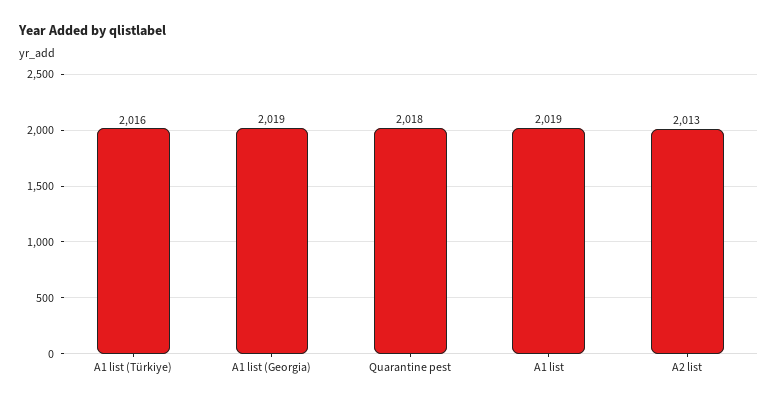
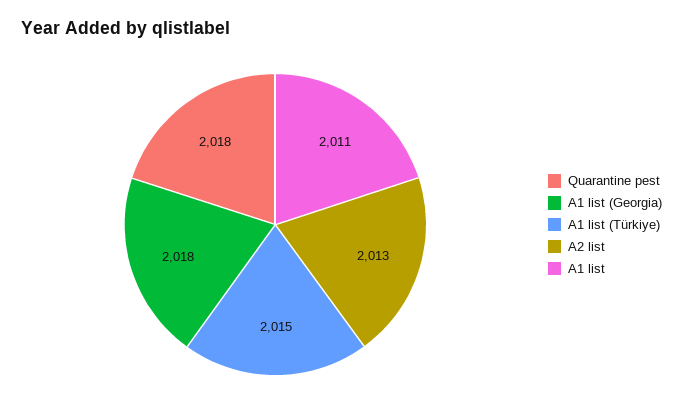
A1 list (Türkiye): 2016 -> 2015
A1 list (Georgia): 2019 -> 2018
A1 list: 2019 -> 2011

